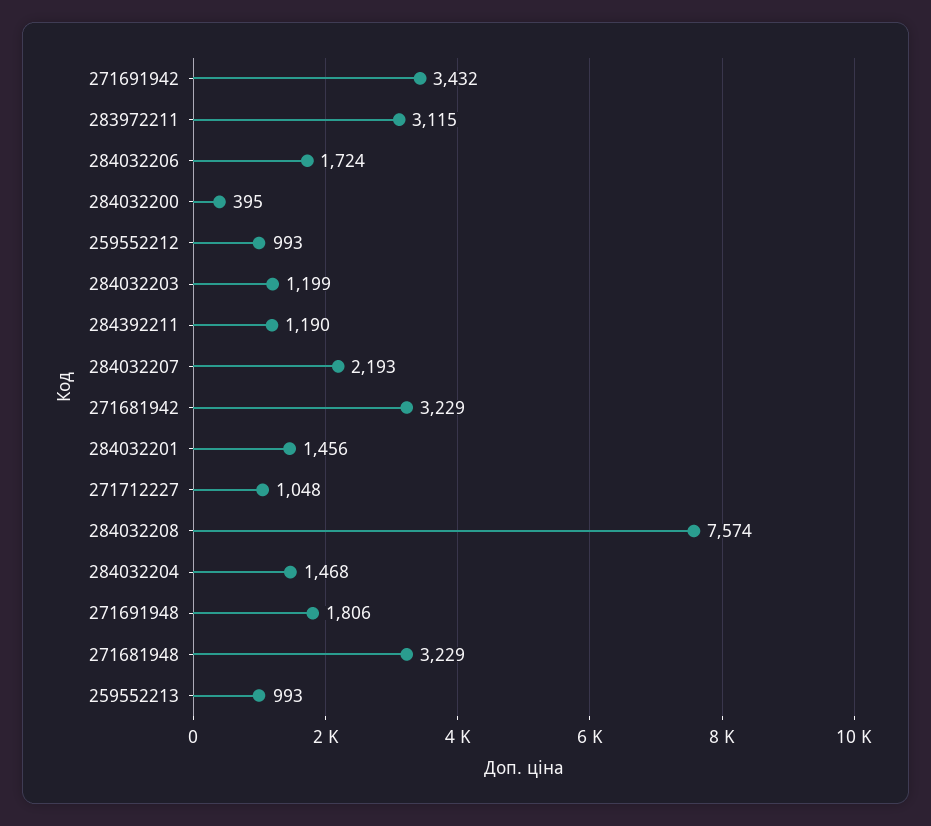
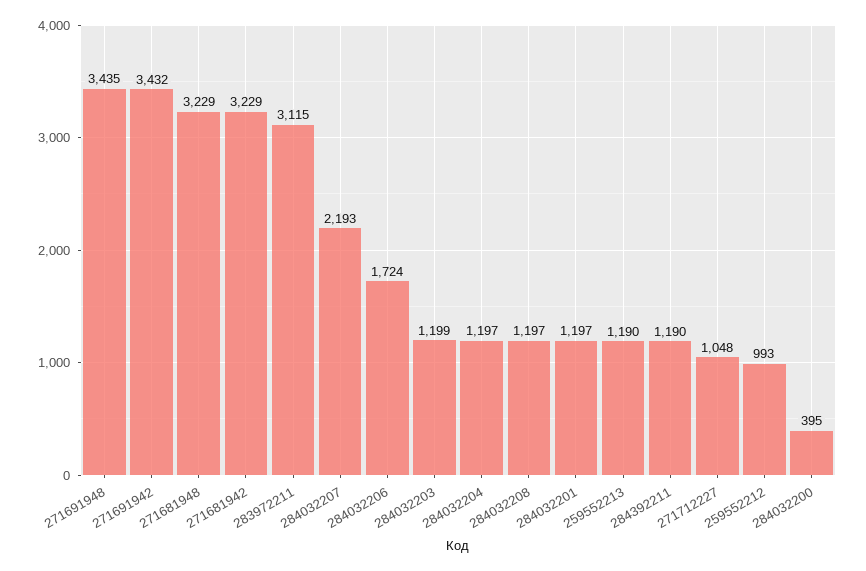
284032201: 1456 -> 1197
284032208: 7574 -> 1197
284032204: 1468 -> 1197
271691948: 1806 -> 3435
259552213: 993 -> 1190

